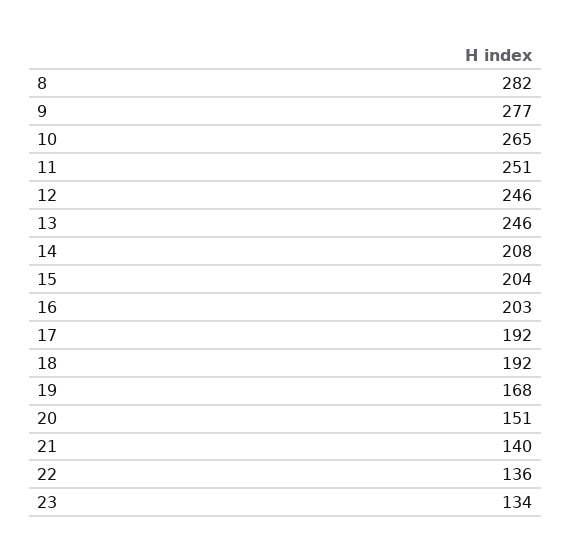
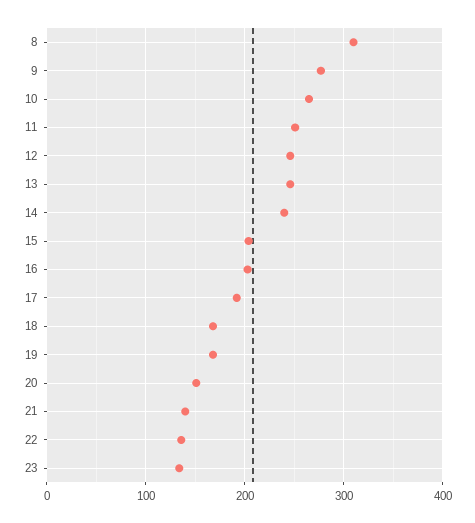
8: 282 -> 310
14: 208 -> 240
18: 192 -> 170

